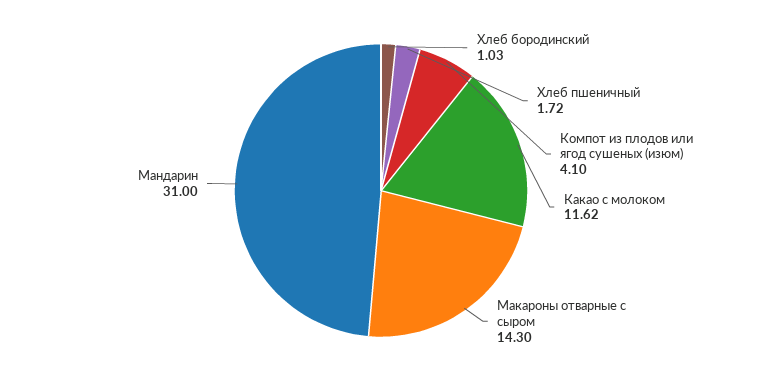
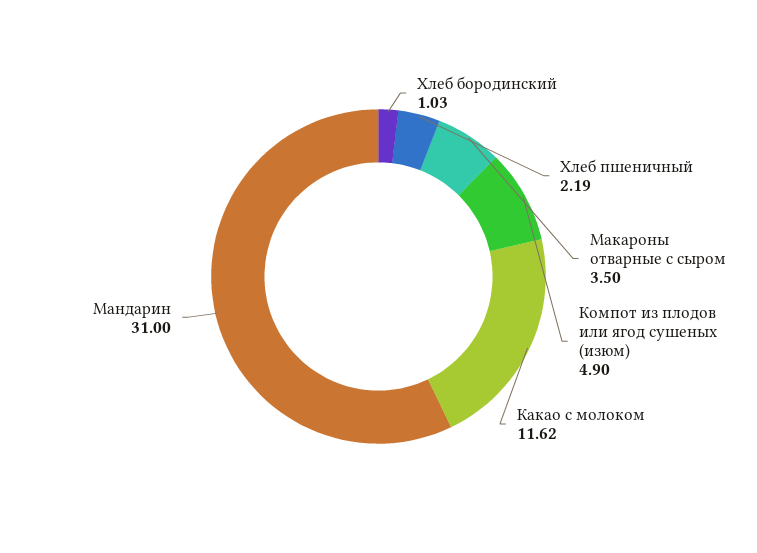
Хлеб пшеничный: 1.72 -> 2.19
Компот из плодов или ягод сушеных (изюм): 4.1 -> 4.9
Макароны отварные с сыром: 14.3 -> 3.5

